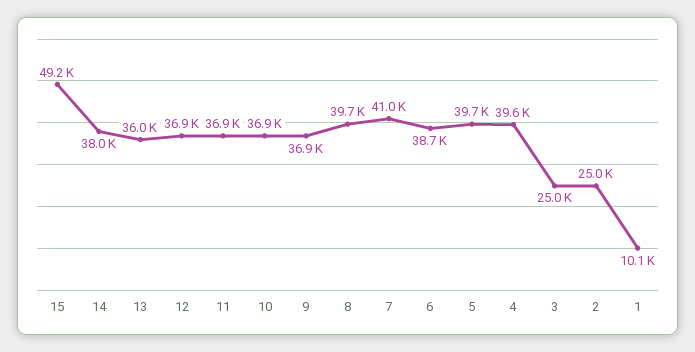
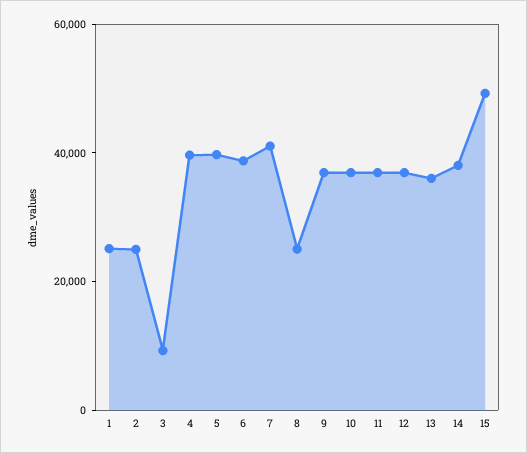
8: 39700 -> 25000
3: 25000 -> 10000
1: 10100 -> 25000

